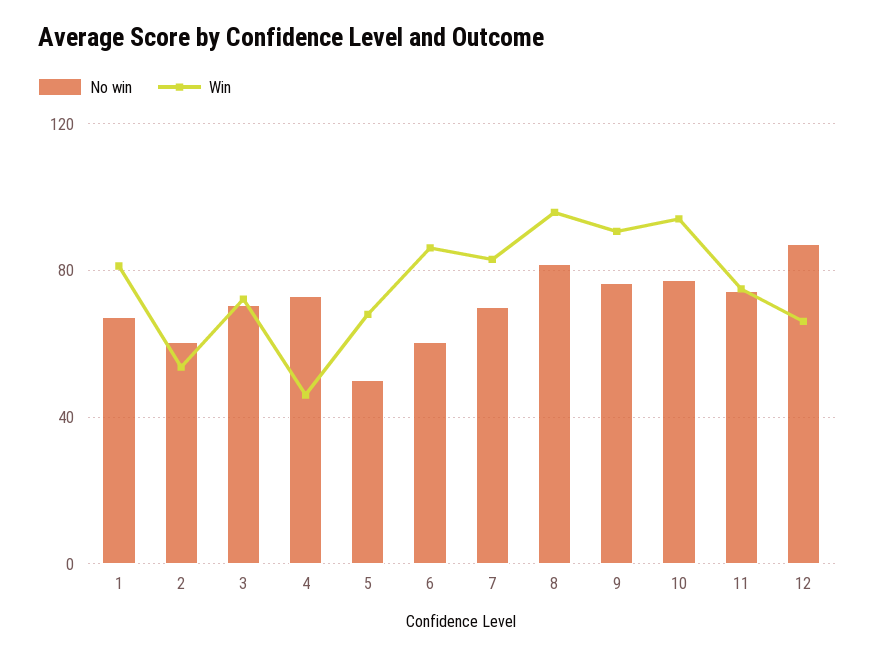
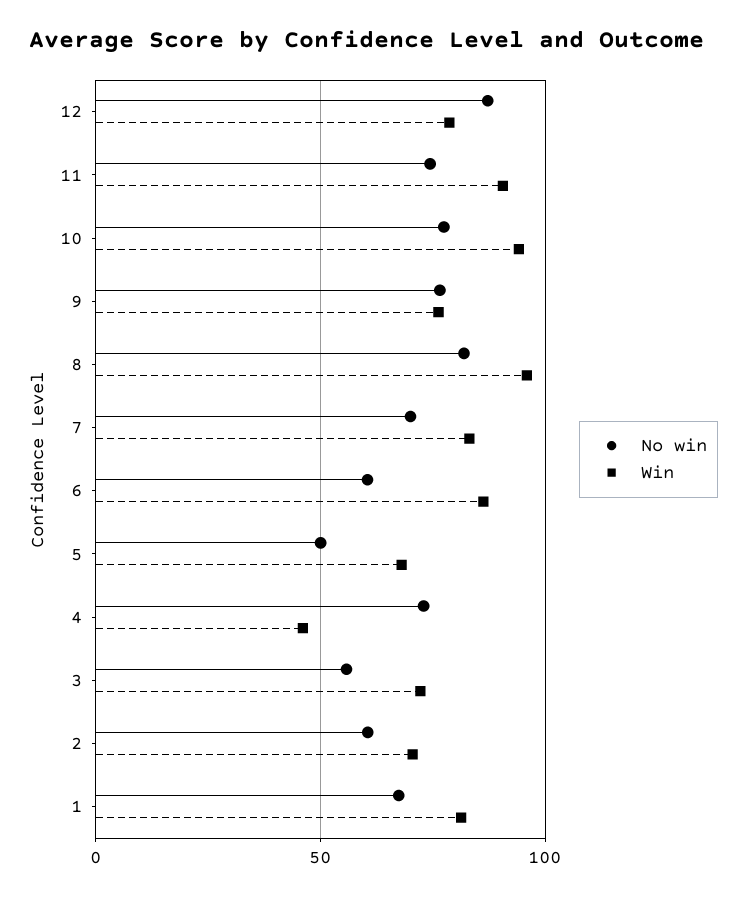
Win, 2: 55 -> 70
No win, 3: 70 -> 55
Win, 9: 90 -> 75
Win, 11: 75 -> 90
Win, 12: 65 -> 80

